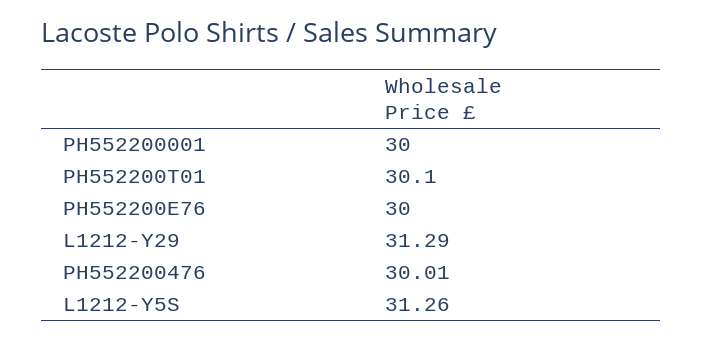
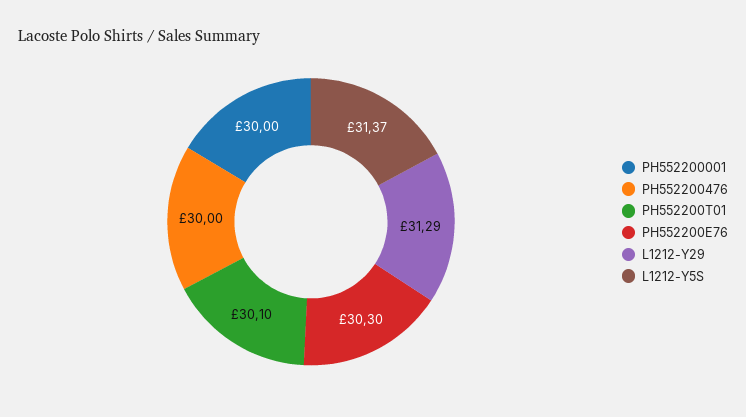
PH552200E76: 30 -> 30.3
PH552200476: 30.01 -> 30
L1212-Y5S: 31.26 -> 31.37

